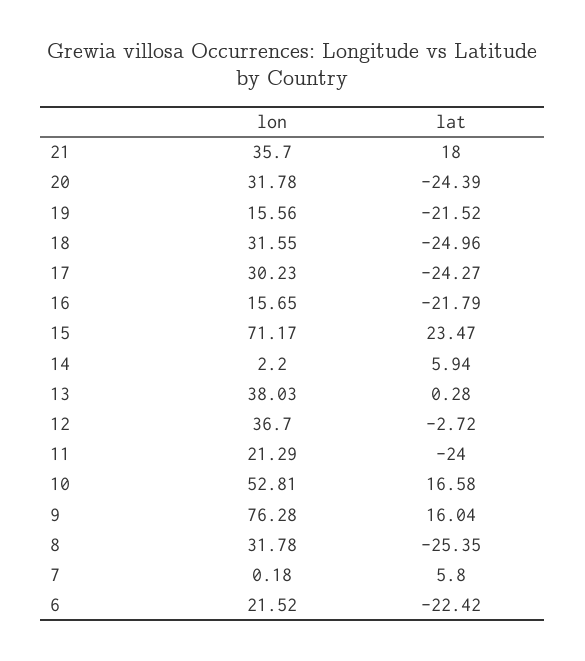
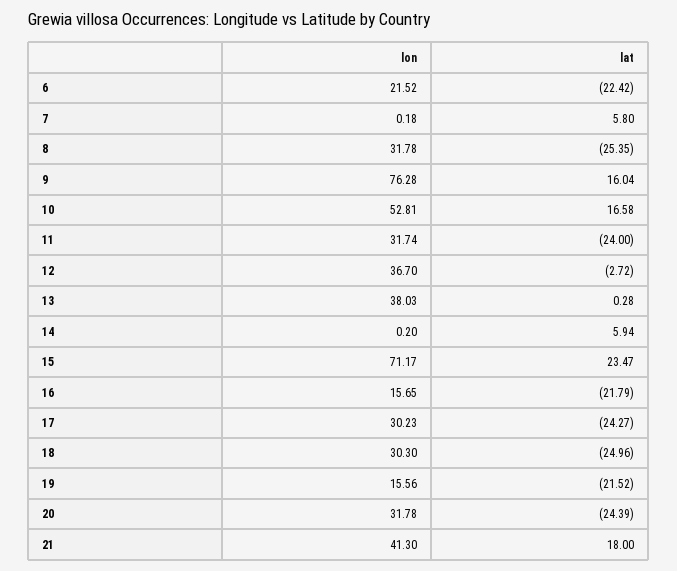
lon, 21: 35.7 -> 41.3
lon, 18: 31.55 -> 30.3
lon, 14: 2.2 -> 0.2
lon, 11: 21.29 -> 31.74

